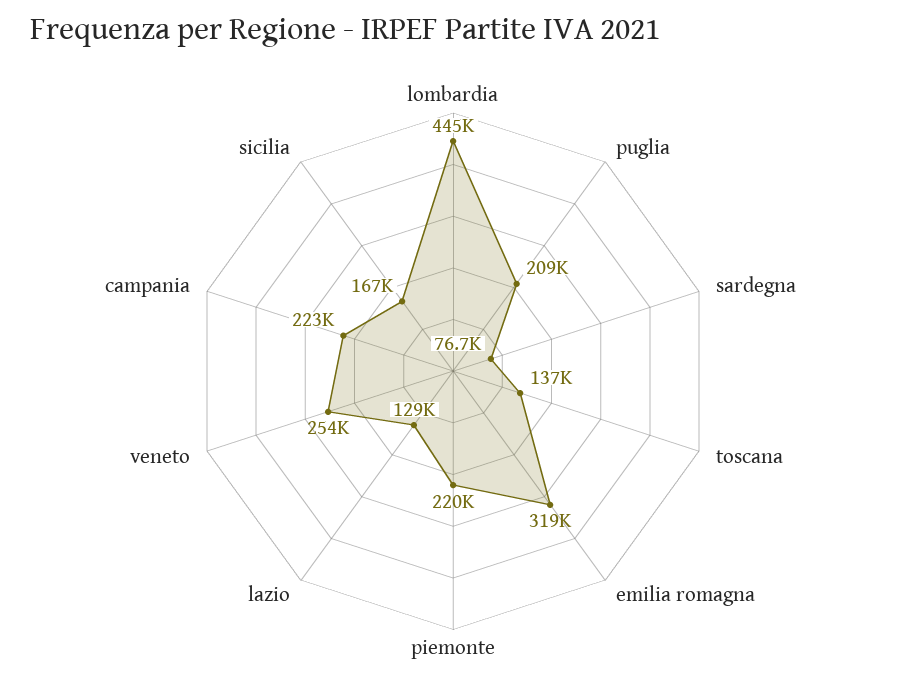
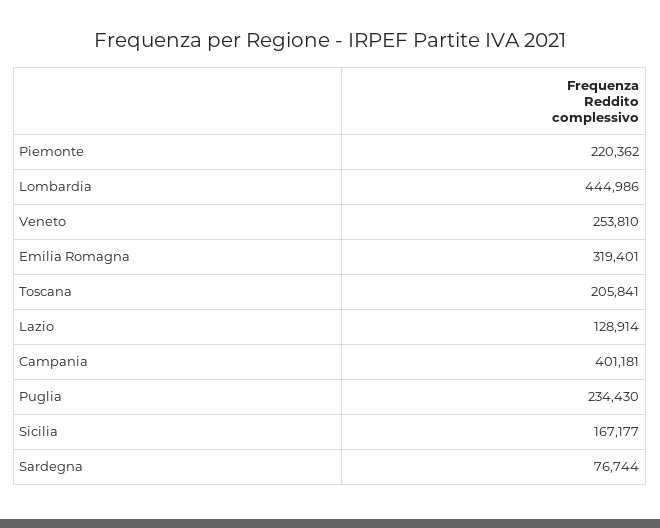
puglia: 209000 -> 234430
toscana: 137000 -> 205841
campania: 223000 -> 401181

